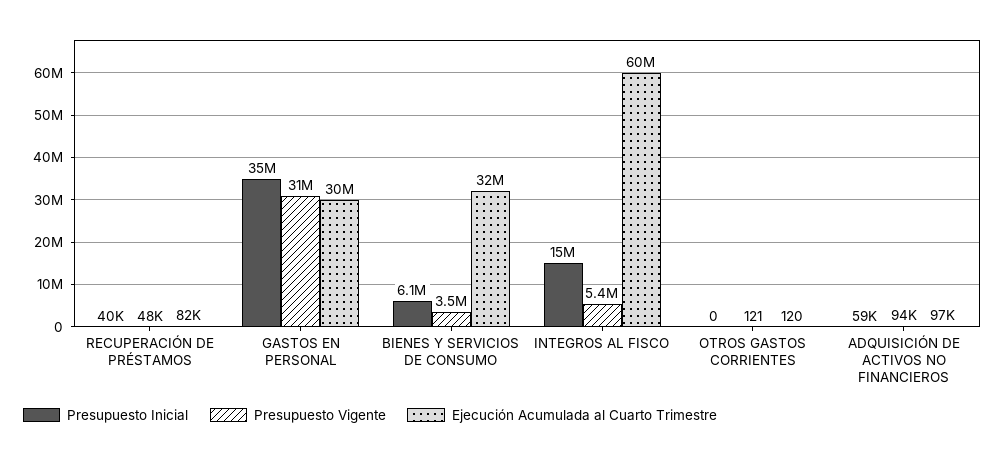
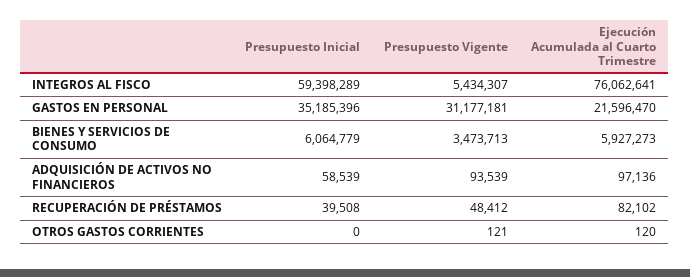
Ejecución Acumulada al Cuarto Trimestre, GASTOS EN PERSONAL: 30000000 -> 21596470
Ejecución Acumulada al Cuarto Trimestre, BIENES Y SERVICIOS DE CONSUMO: 32000000 -> 5927273
Presupuesto Inicial, INTEGROS AL FISCO: 15000000 -> 59398289
Ejecución Acumulada al Cuarto Trimestre, INTEGROS AL FISCO: 60000000 -> 76062641

